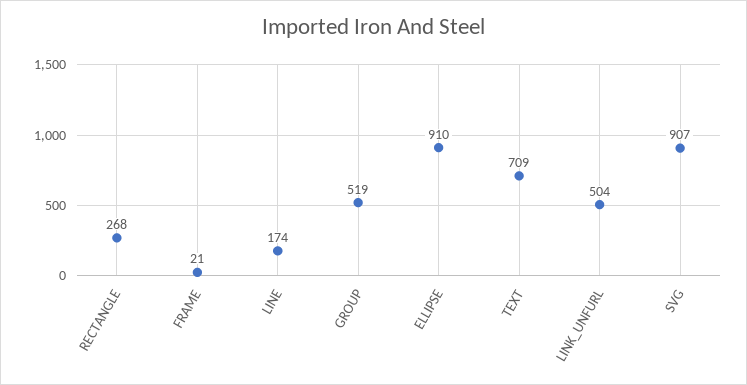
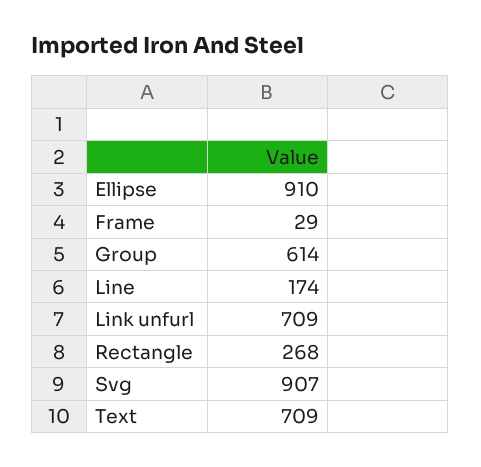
FRAME: 21 -> 29
GROUP: 519 -> 614
LINK_UNFURL: 504 -> 709

